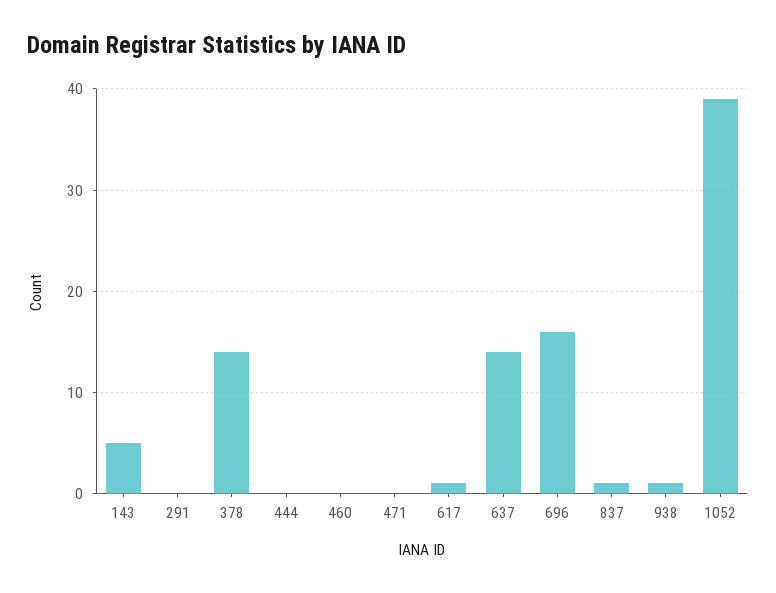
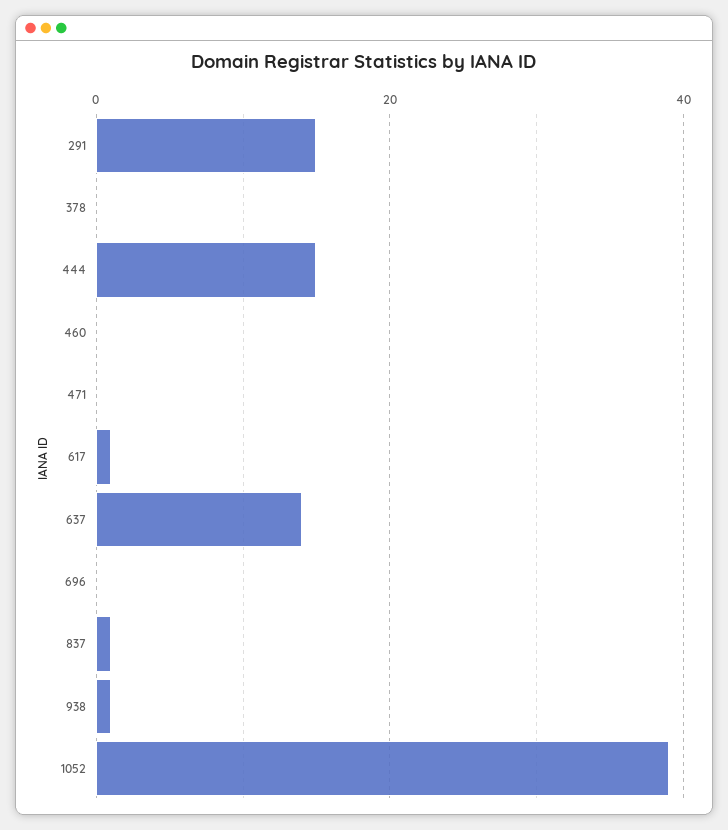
143: 5 -> none
291: 0 -> 15
378: 14 -> 0
444: 0 -> 15
696: 16 -> 0

